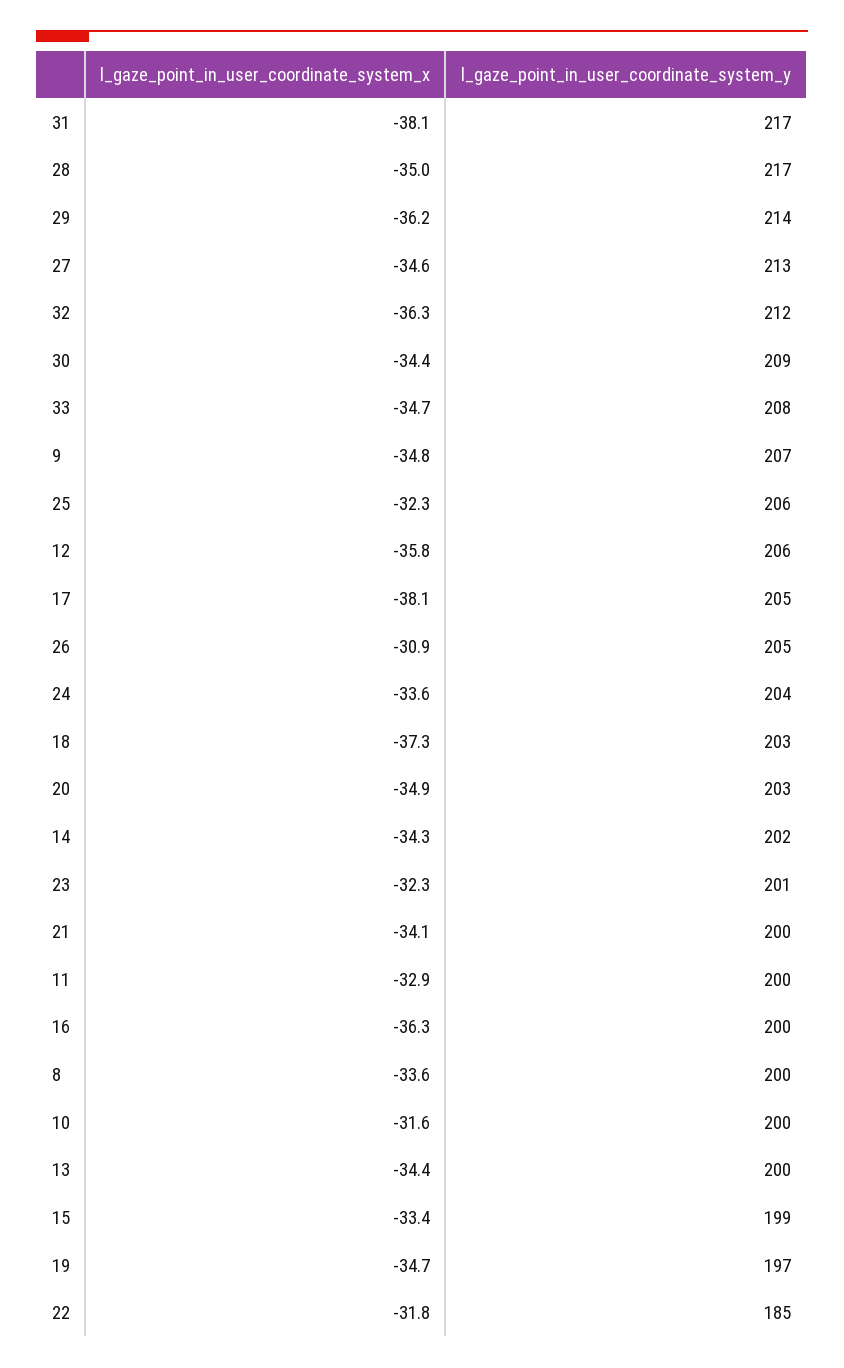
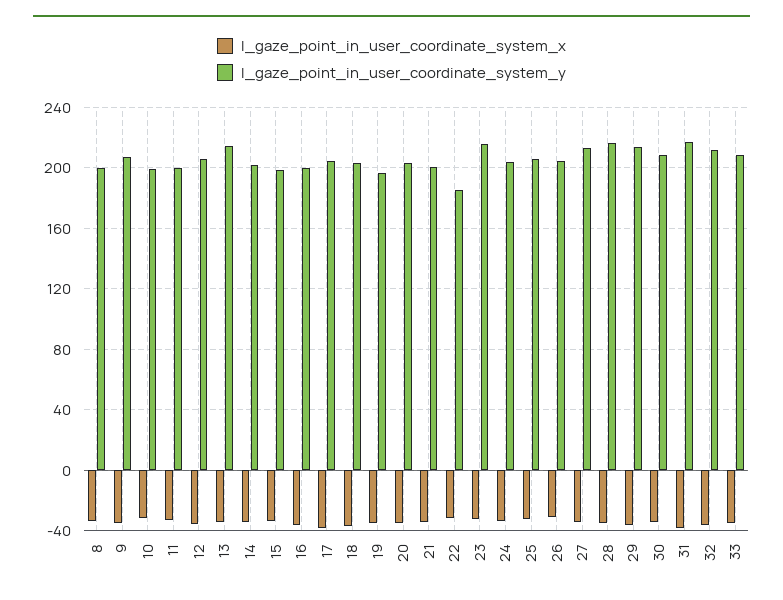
l_gaze_point_in_user_coordinate_system_y, 23: 201 -> 215
l_gaze_point_in_user_coordinate_system_y, 13: 200 -> 215

